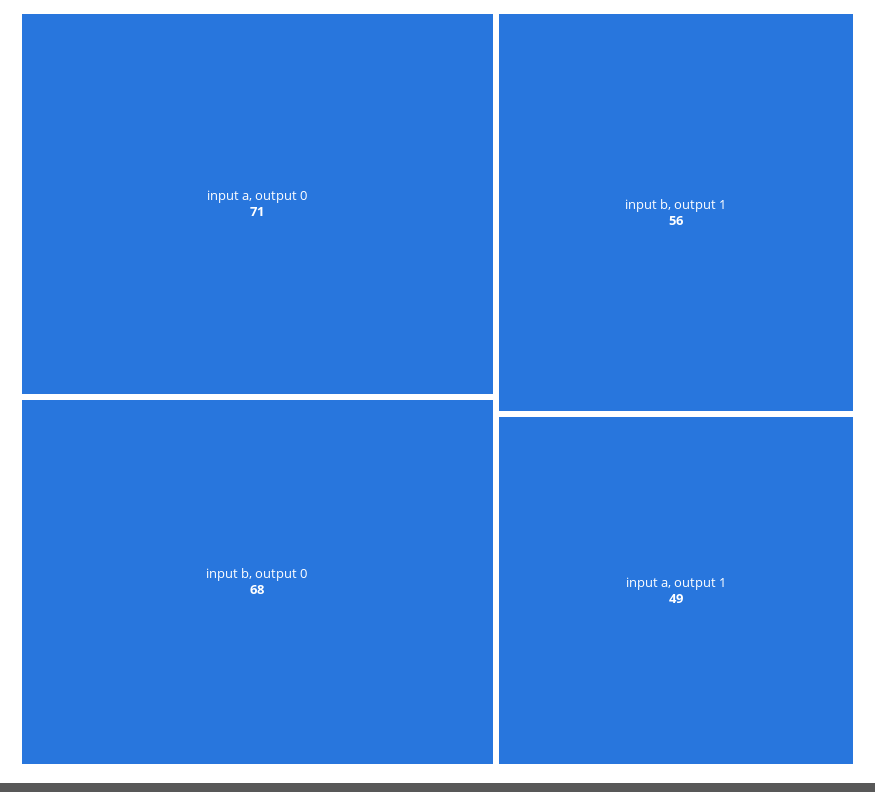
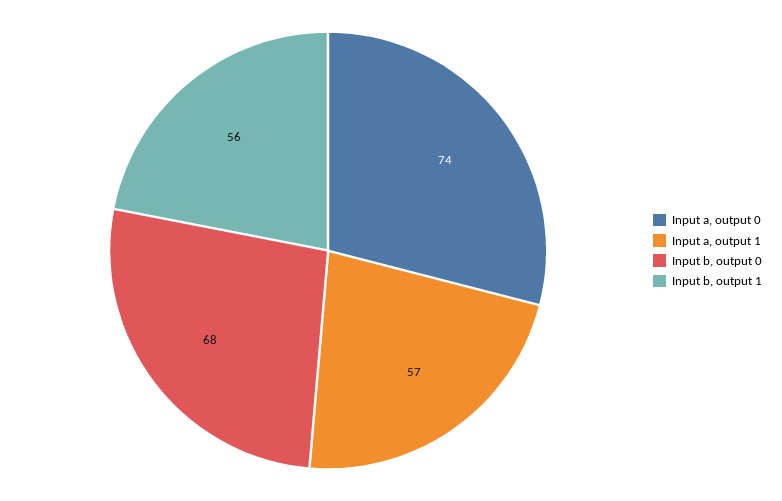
input a, output 0: 71 -> 74
input a, output 1: 49 -> 57

